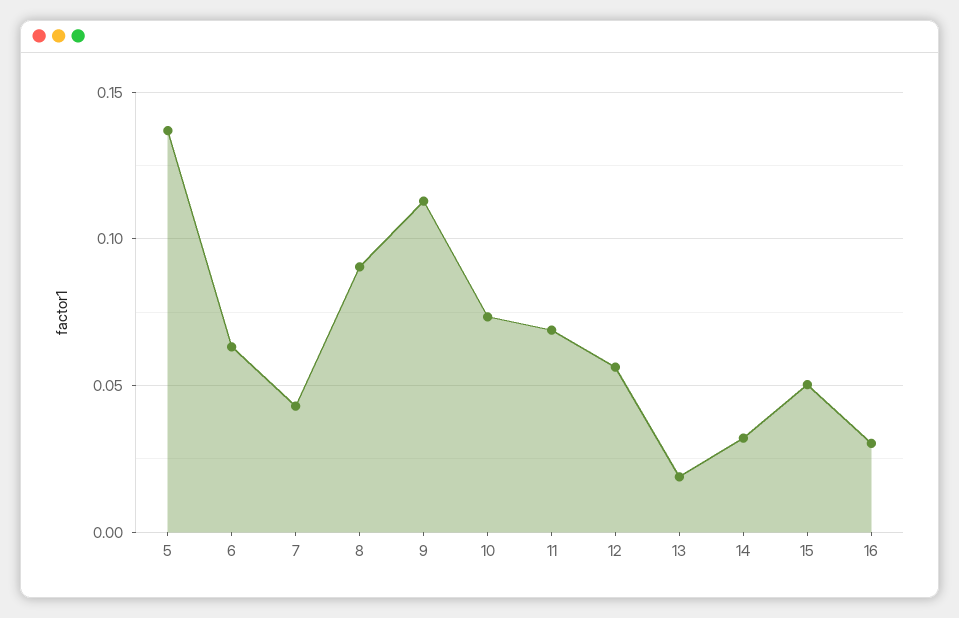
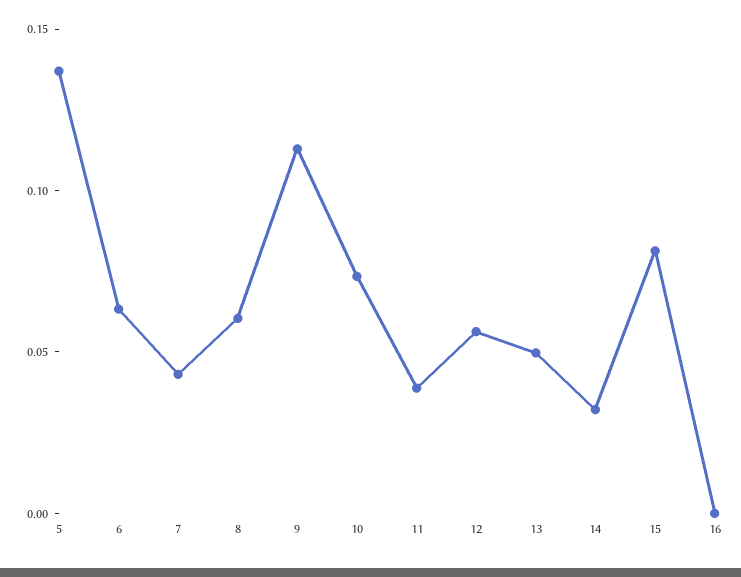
8: 0.09 -> 0.06
11: 0.07 -> 0.04
13: 0.02 -> 0.05
15: 0.05 -> 0.08
16: 0.03 -> 0

